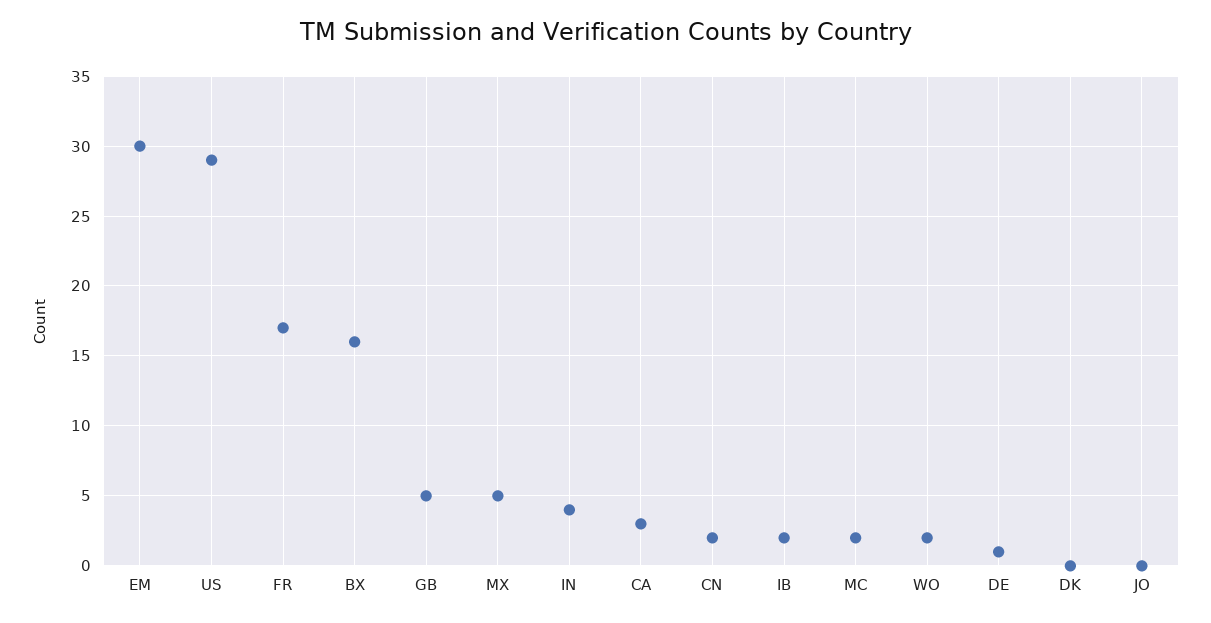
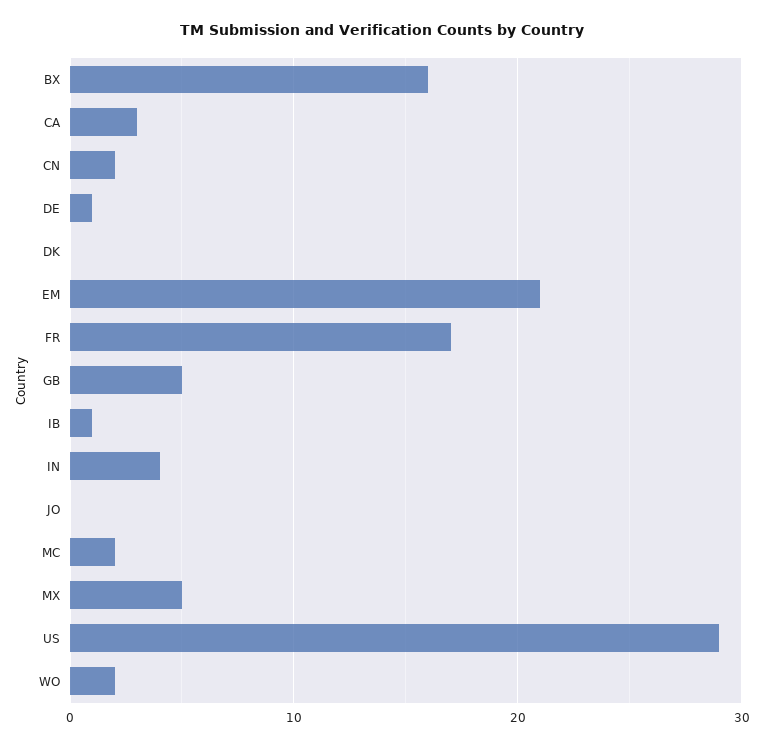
EM: 30 -> 21
IB: 2 -> 1

